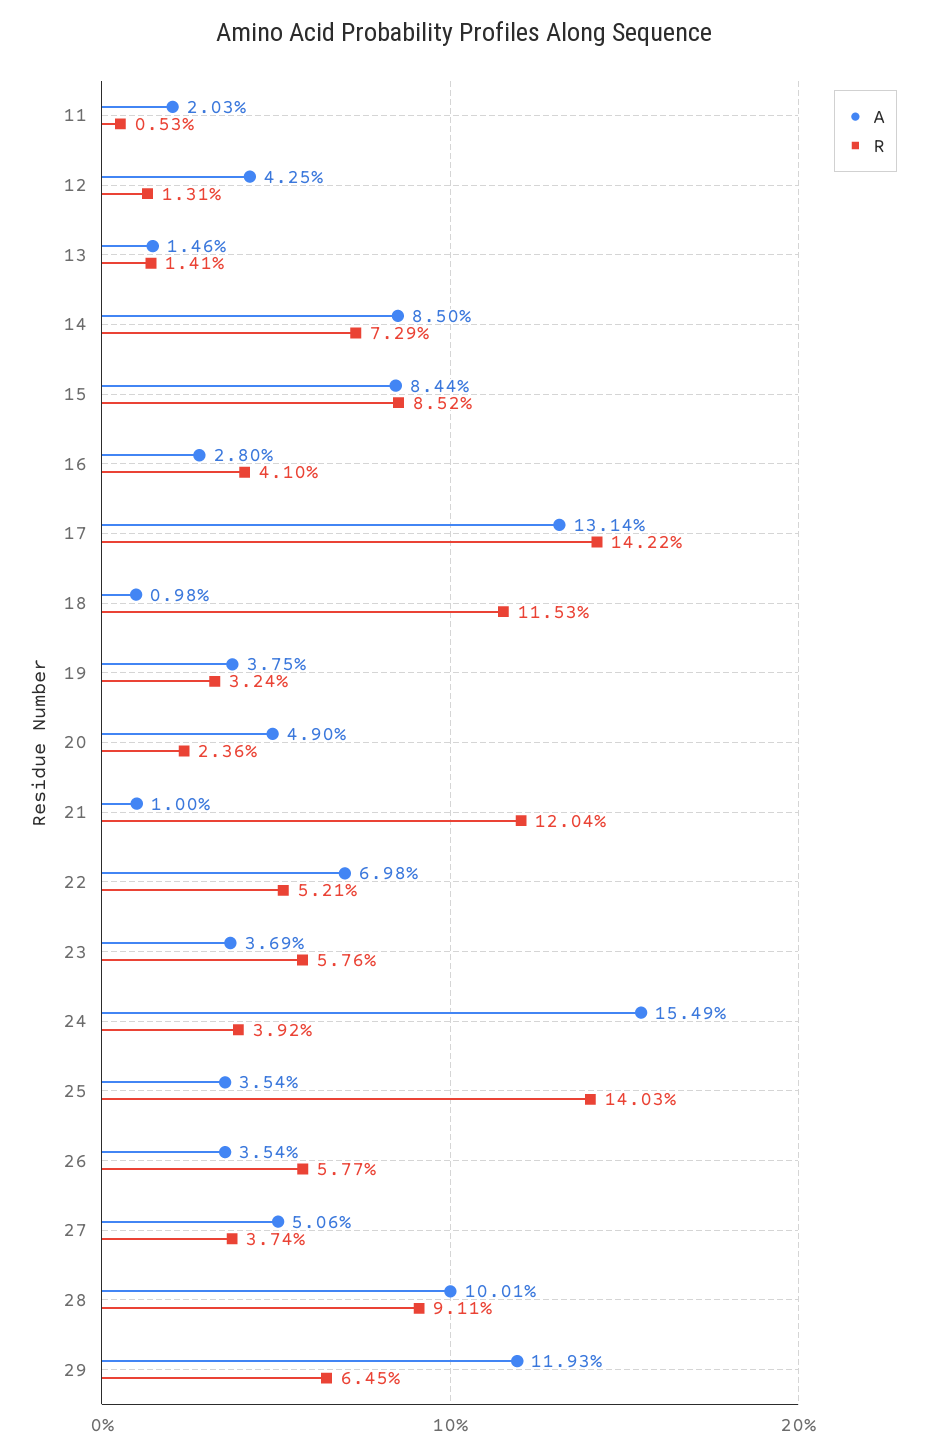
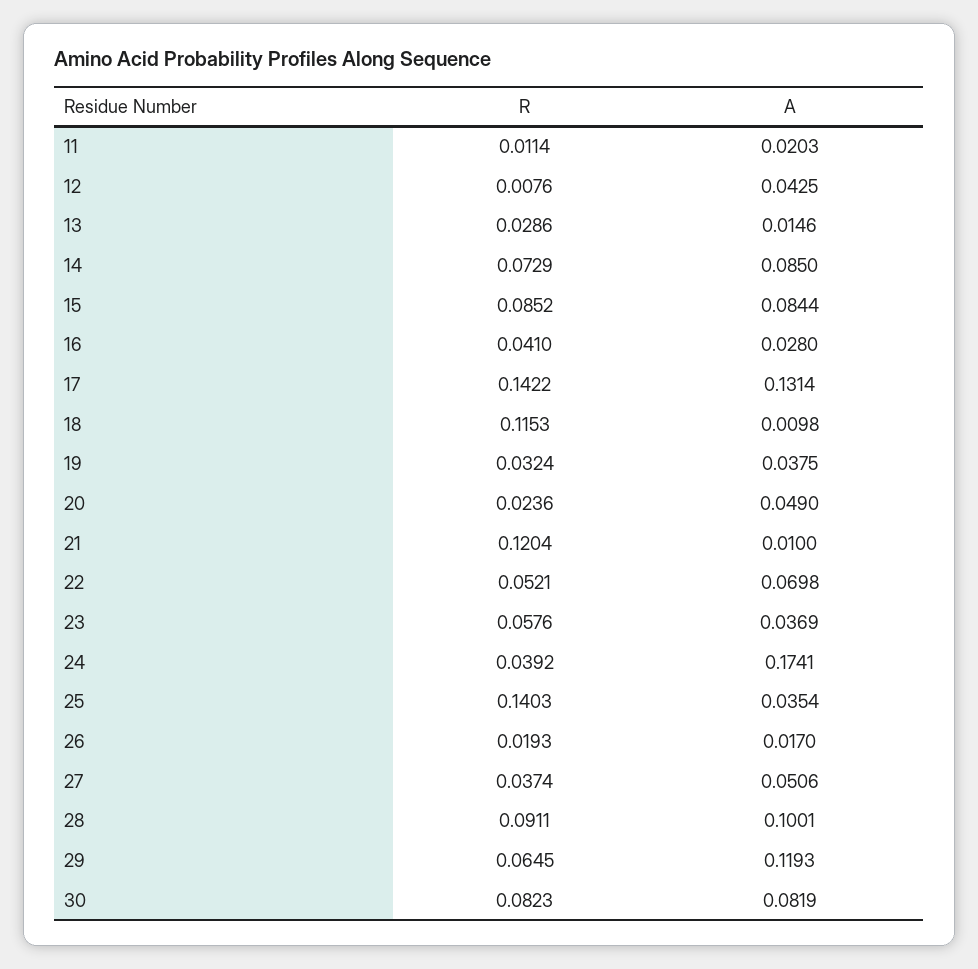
R, 11: 0.0053 -> 0.0114
R, 12: 0.0131 -> 0.0076
R, 13: 0.0141 -> 0.0286
A, 24: 0.1549 -> 0.1741
A, 26: 0.0354 -> 0.017
R, 26: 0.0577 -> 0.0193
R, 30: none -> 0.0823
A, 30: none -> 0.0819

